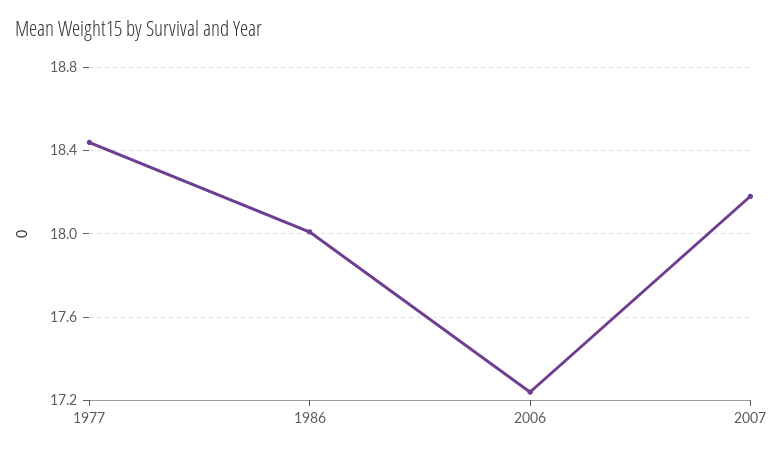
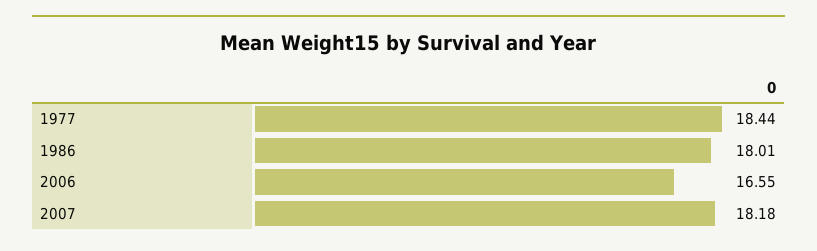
2006: 17.25 -> 16.55

